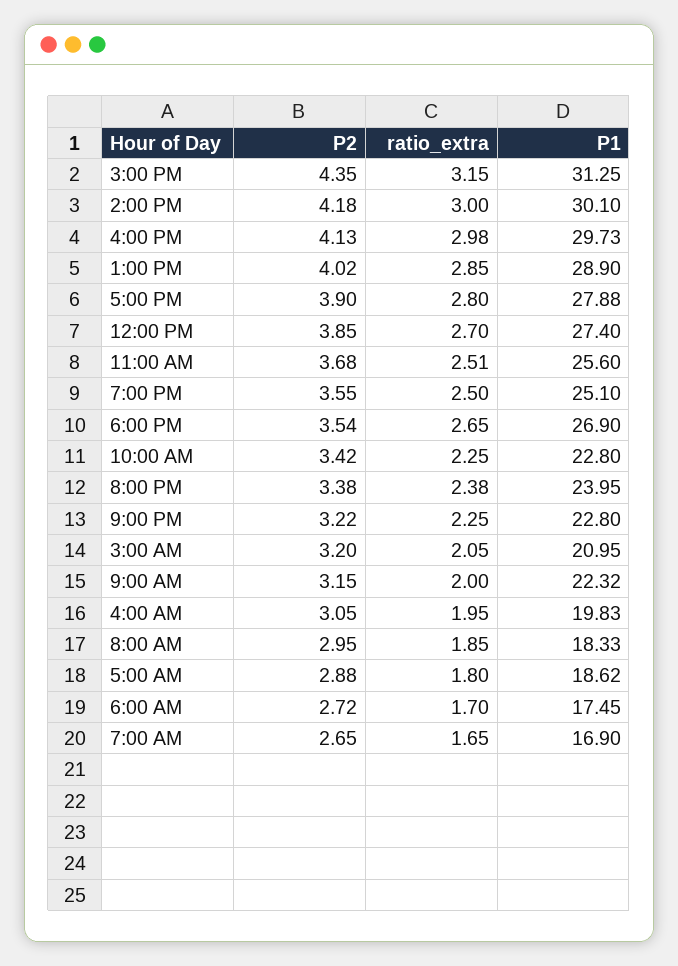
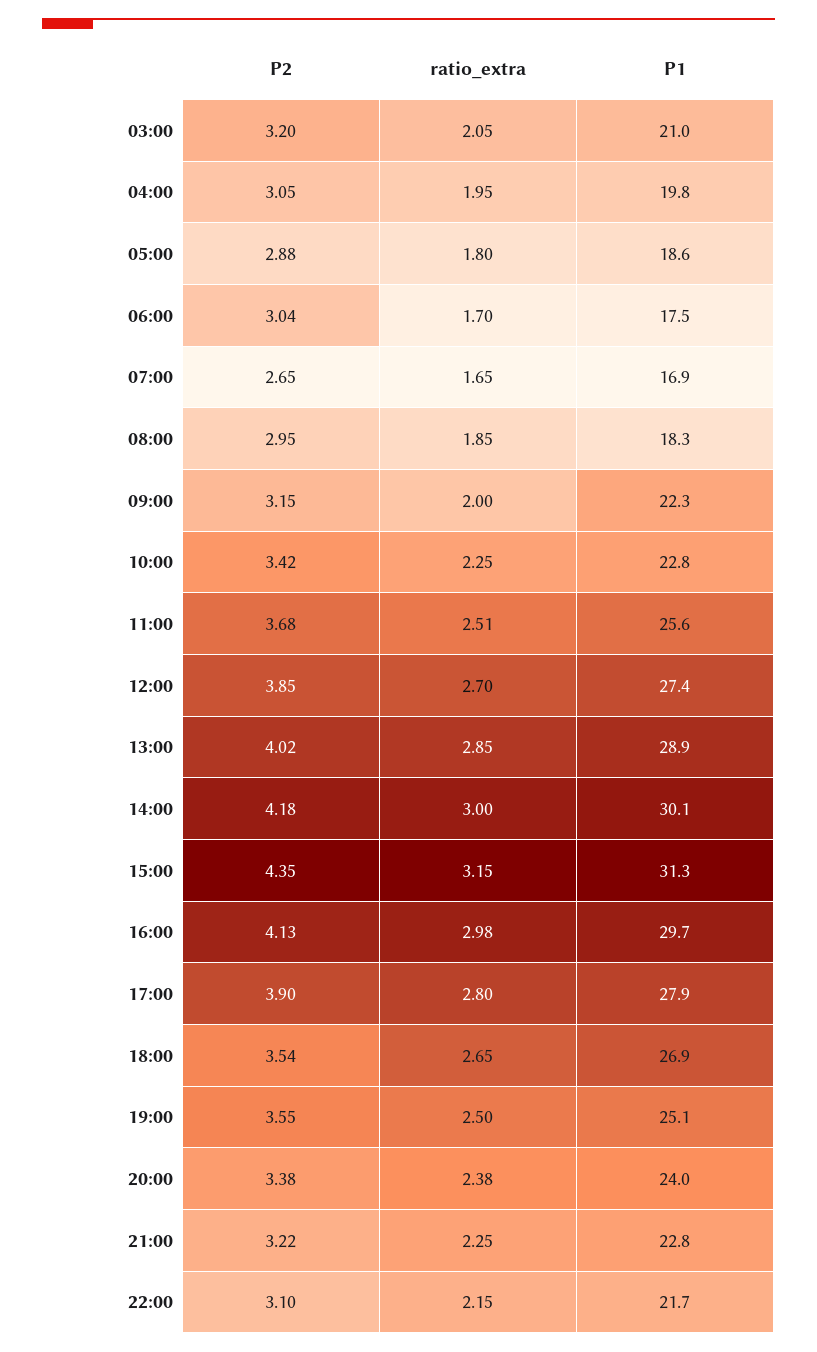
P2, 6:00 AM: 2.72 -> 3.04
P2, 22:00: none -> 3.1
ratio_extra, 22:00: none -> 2.15
P1, 22:00: none -> 21.7

